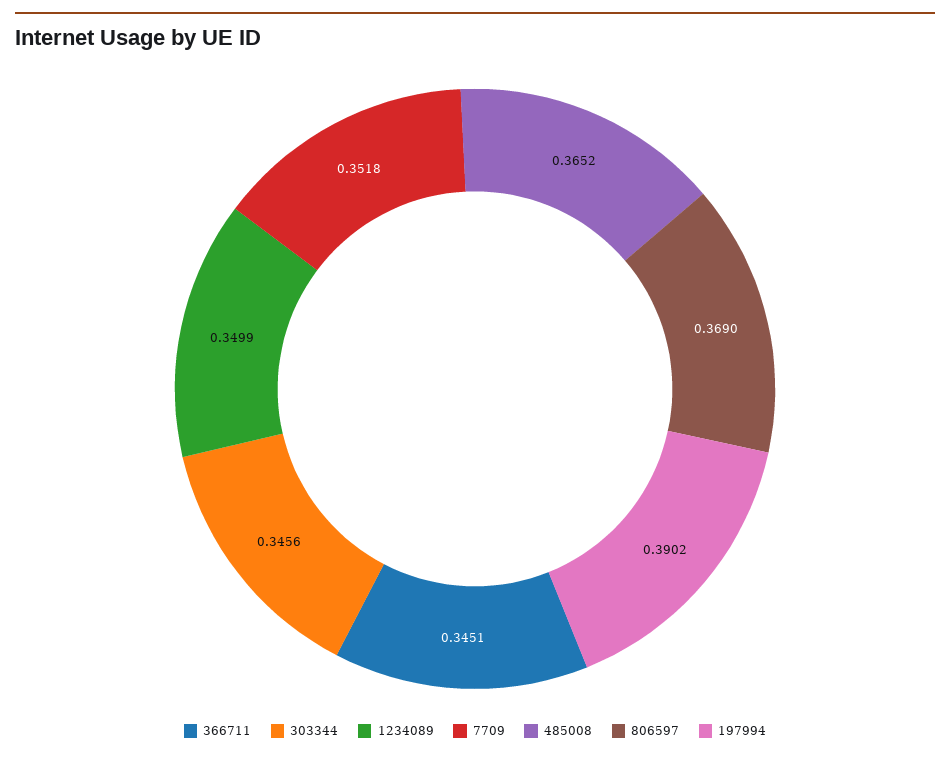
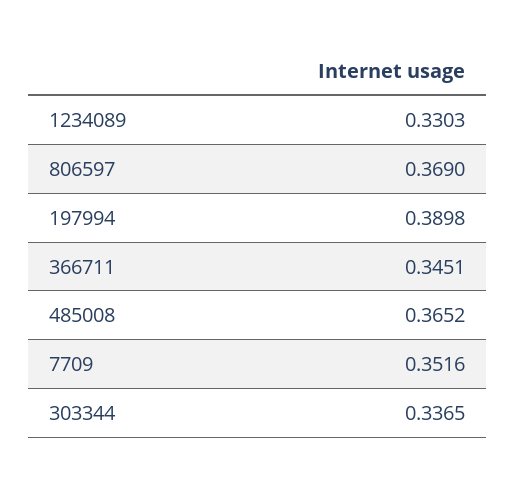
303344: 0.3456 -> 0.3365
1234089: 0.3499 -> 0.3303
7709: 0.3518 -> 0.3516
197994: 0.3902 -> 0.3898

